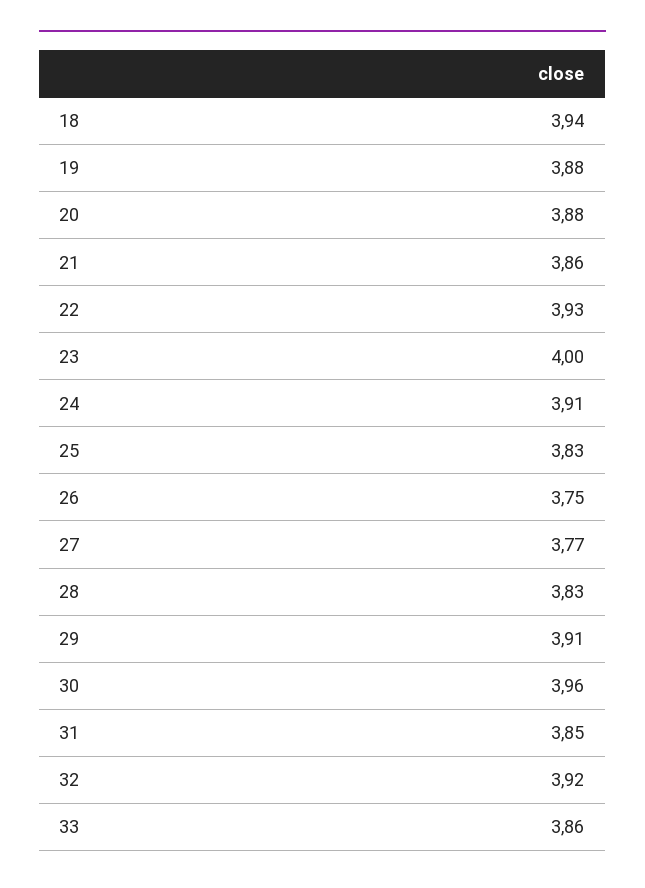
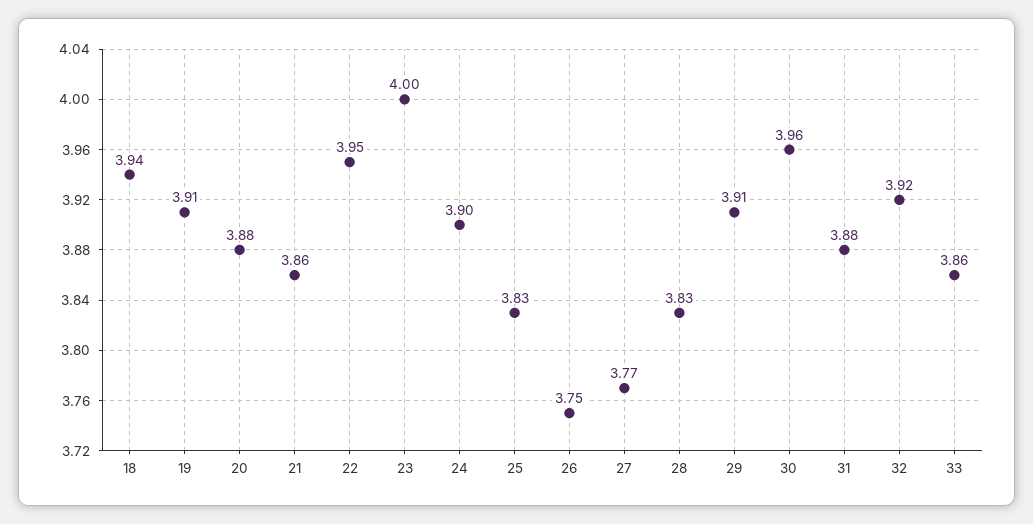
19: 3.88 -> 3.91
22: 3.93 -> 3.95
24: 3.91 -> 3.9
31: 3.85 -> 3.88

